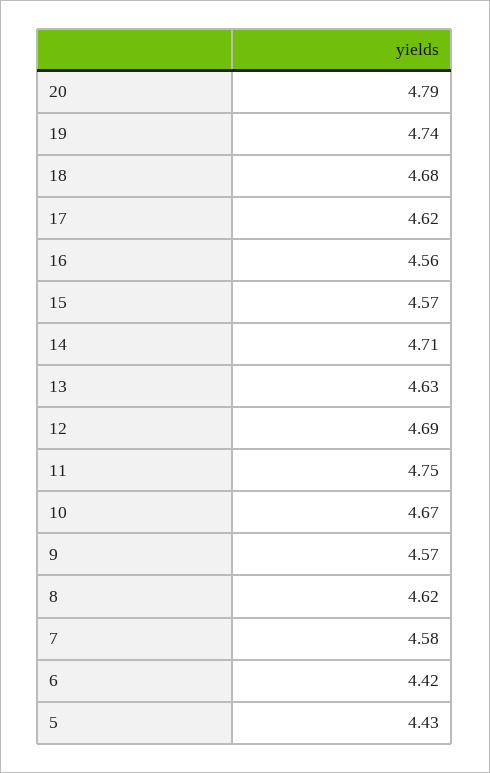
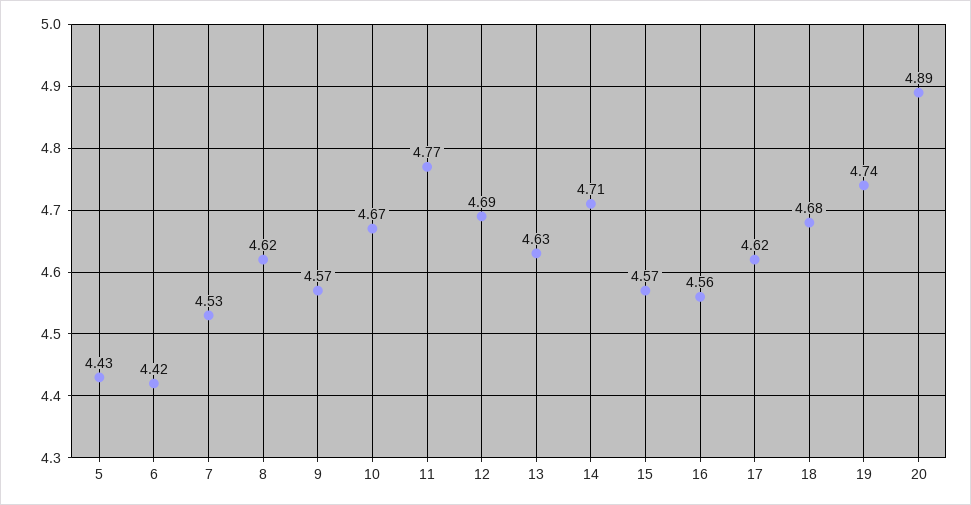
20: 4.79 -> 4.89
11: 4.75 -> 4.77
7: 4.58 -> 4.53

